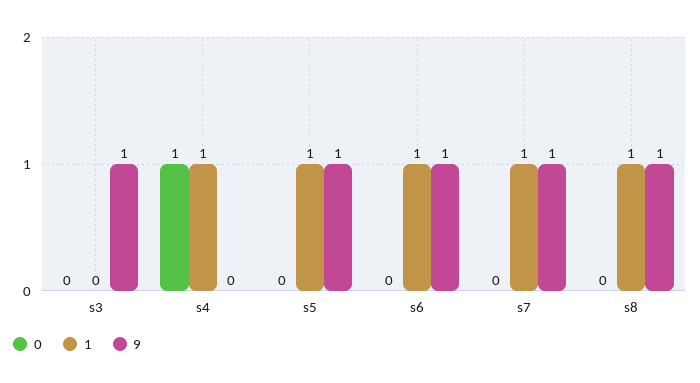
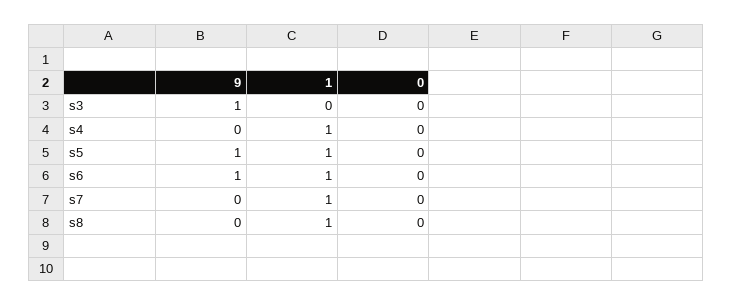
0, s4: 1 -> 0
9, s7: 1 -> 0
9, s8: 1 -> 0

